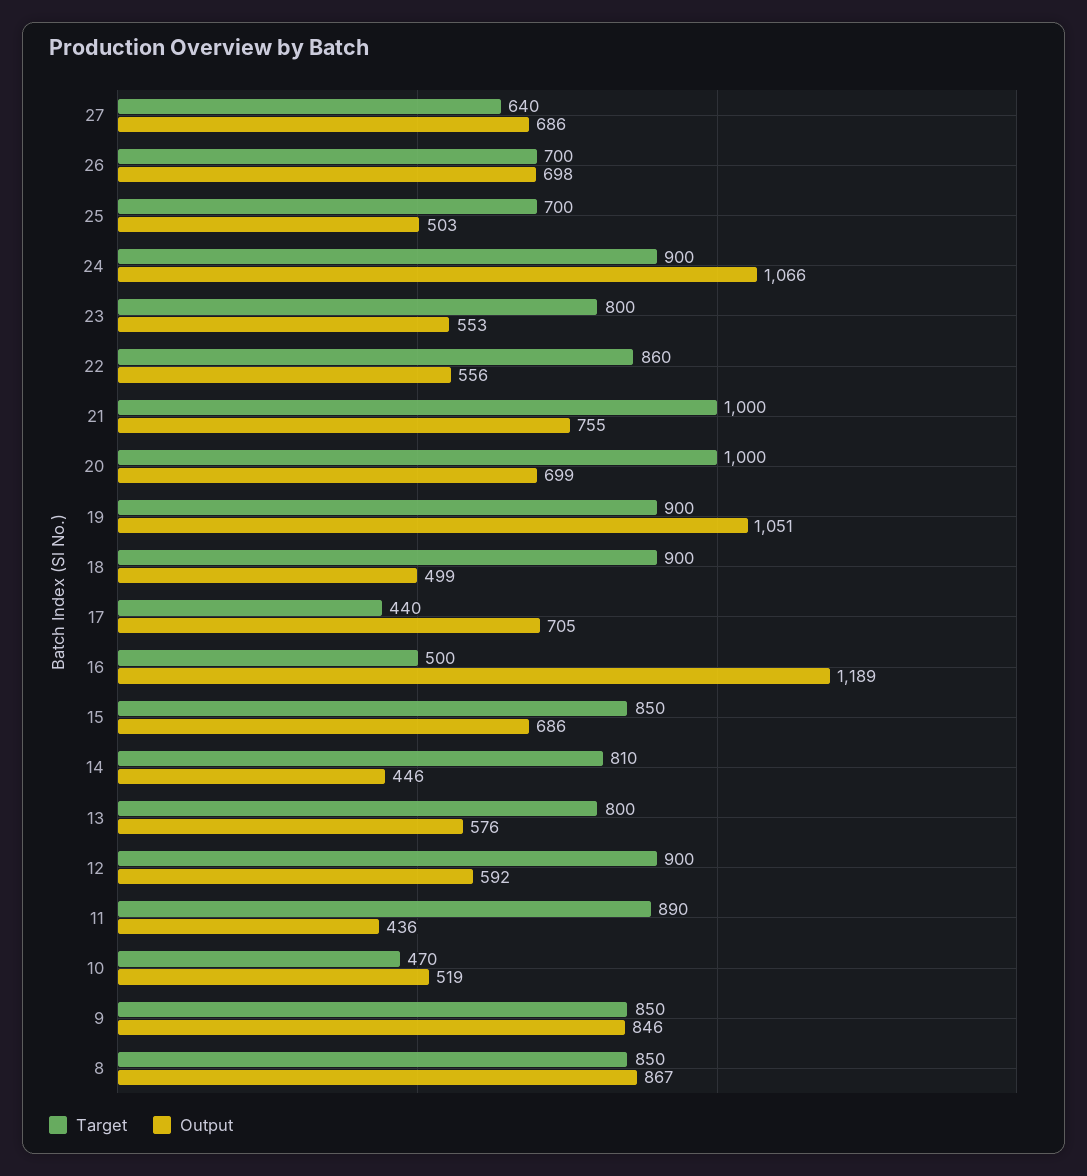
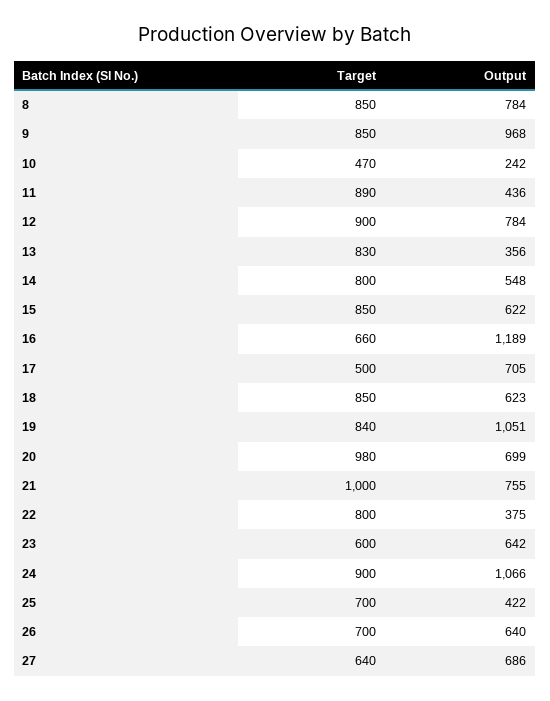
Output, 26: 698 -> 640
Output, 25: 503 -> 422
Target, 23: 800 -> 600
Output, 23: 553 -> 642
Target, 22: 860 -> 800
Output, 22: 556 -> 375
Target, 20: 1000 -> 980
Target, 19: 900 -> 840
Target, 18: 900 -> 850
Output, 18: 499 -> 623
Target, 17: 440 -> 500
Target, 16: 500 -> 660
Output, 15: 686 -> 622
Target, 14: 810 -> 800
Output, 14: 446 -> 548
Target, 13: 800 -> 830
Output, 13: 576 -> 356
Output, 12: 592 -> 784
Output, 10: 519 -> 242
Output, 9: 846 -> 968
Output, 8: 867 -> 784

